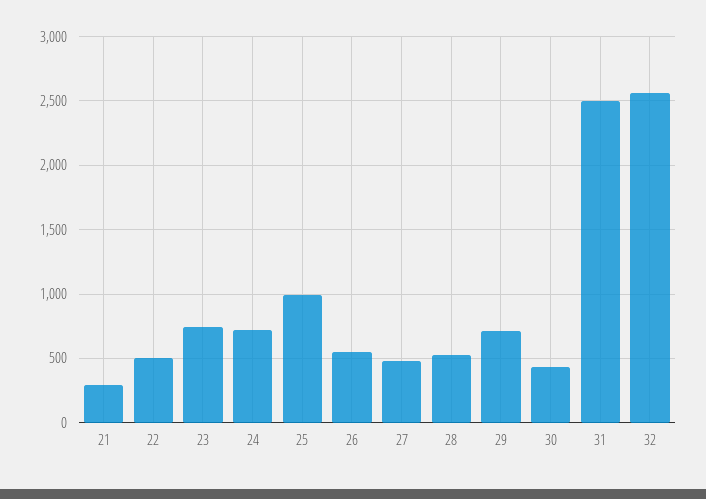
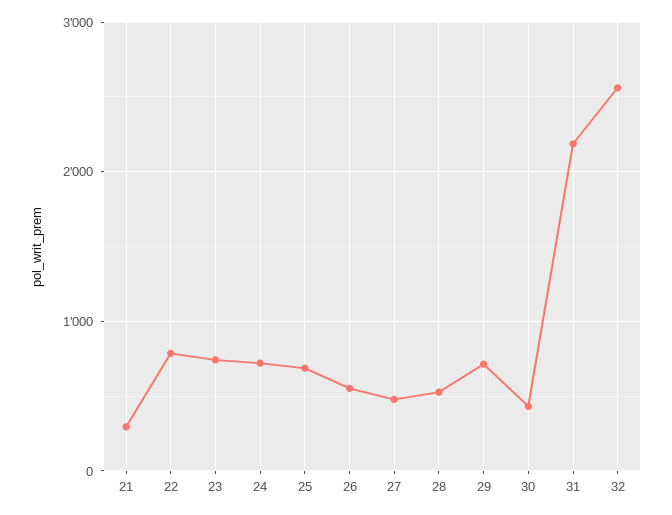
22: 500 -> 800
25: 1000 -> 700
31: 2500 -> 2200

